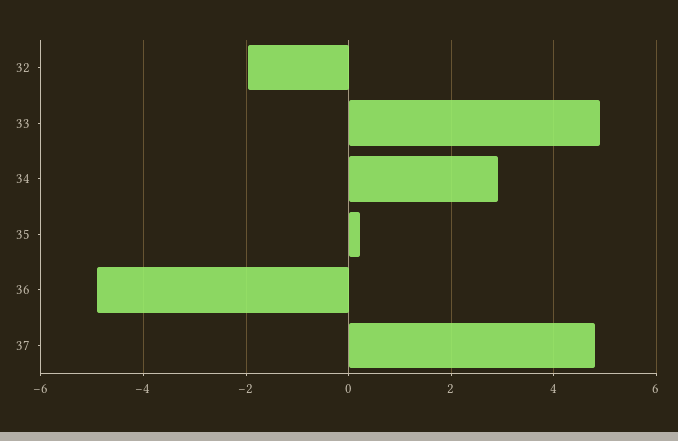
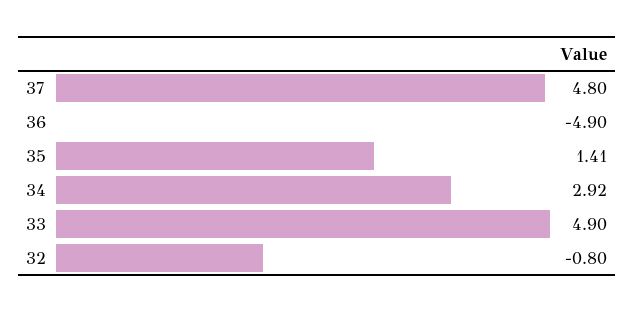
32: -2 -> -0.8
35: 0.2 -> 1.41

